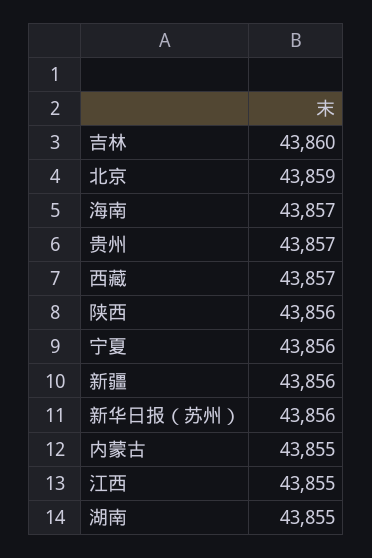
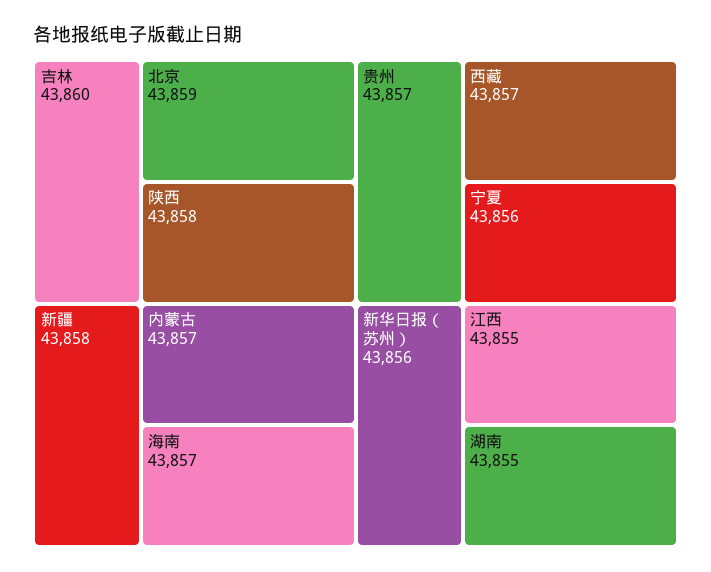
陕西: 43856 -> 43858
新疆: 43856 -> 43858
内蒙古: 43855 -> 43857

